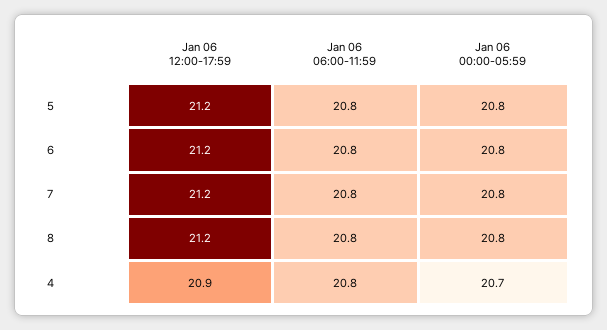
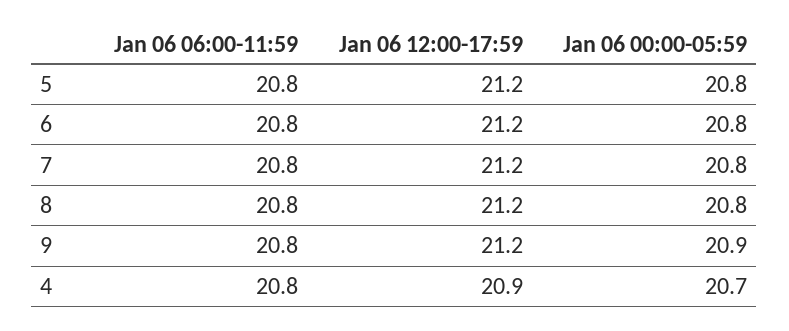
Jan 06 06:00-11:59, 9: none -> 20.8
Jan 06 12:00-17:59, 9: none -> 21.2
Jan 06 00:00-05:59, 9: none -> 20.9

